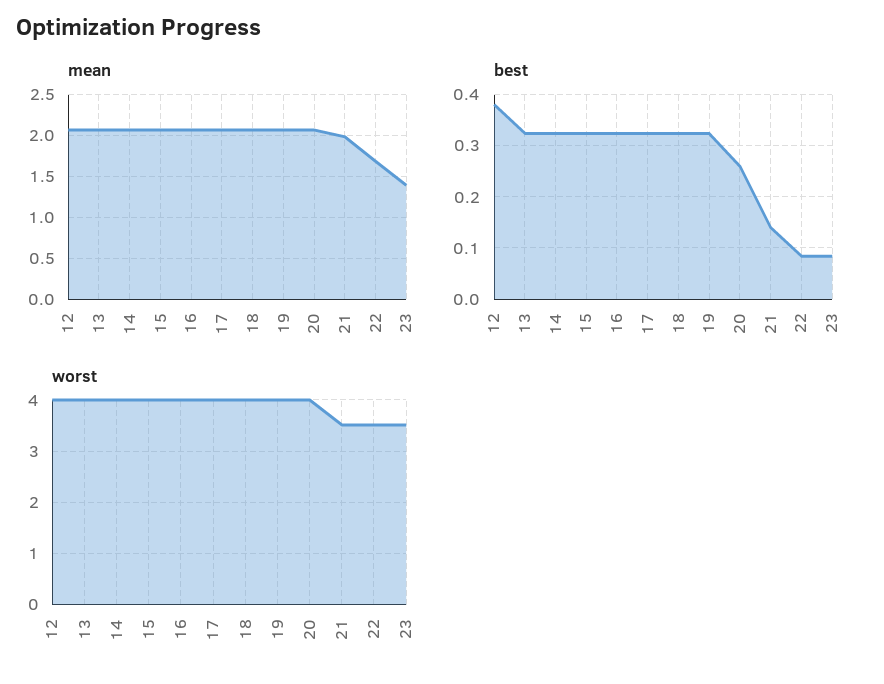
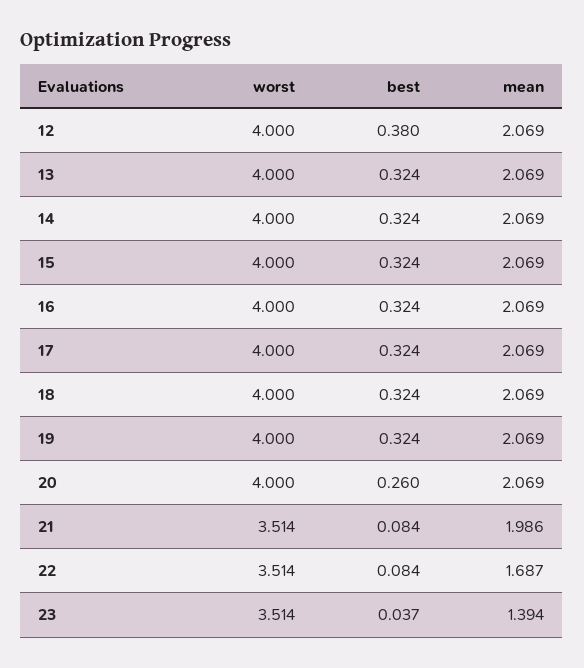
best, 21: 0.14 -> 0.084
best, 23: 0.08 -> 0.037

